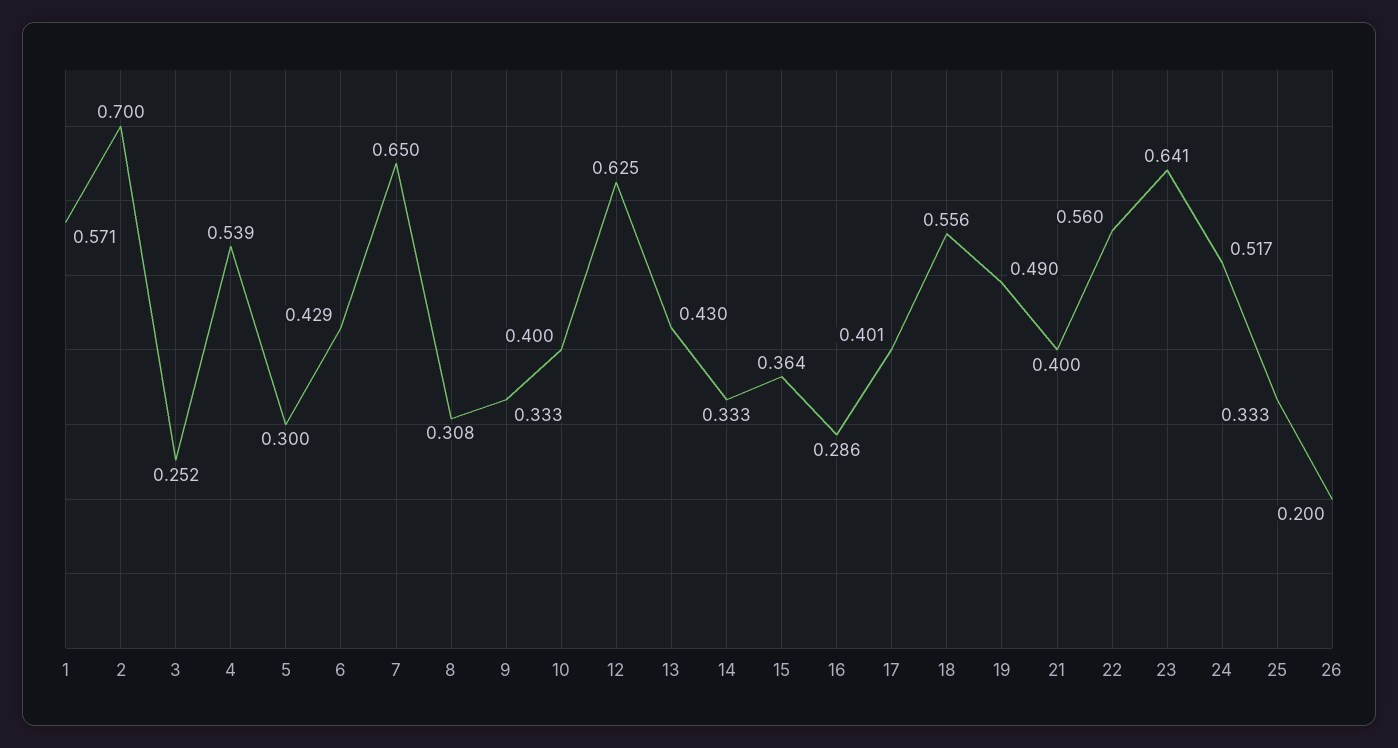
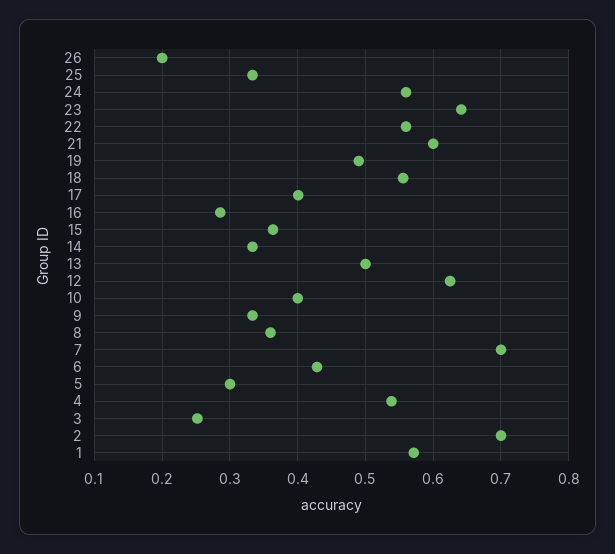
7: 0.65 -> 0.7
8: 0.308 -> 0.36
13: 0.43 -> 0.5
21: 0.4 -> 0.6
24: 0.517 -> 0.56

